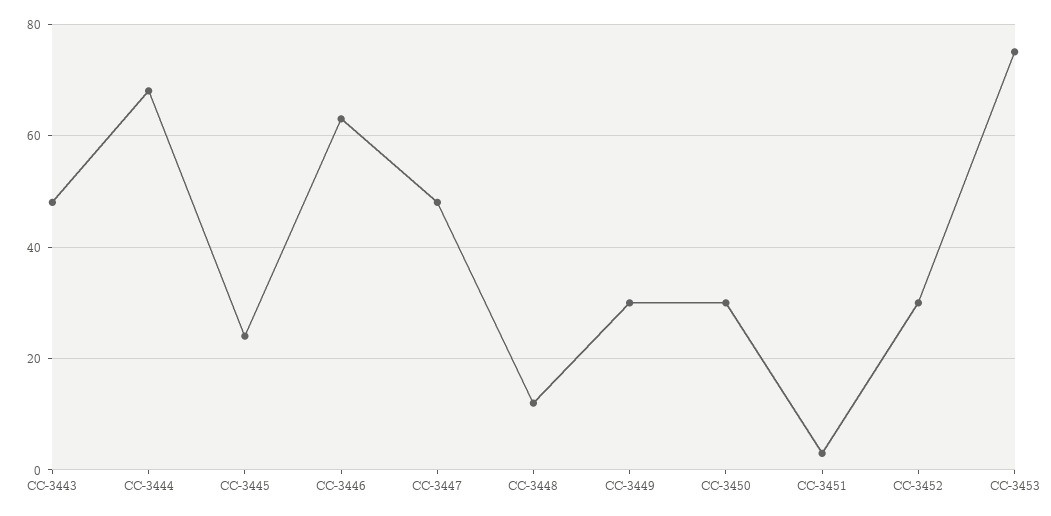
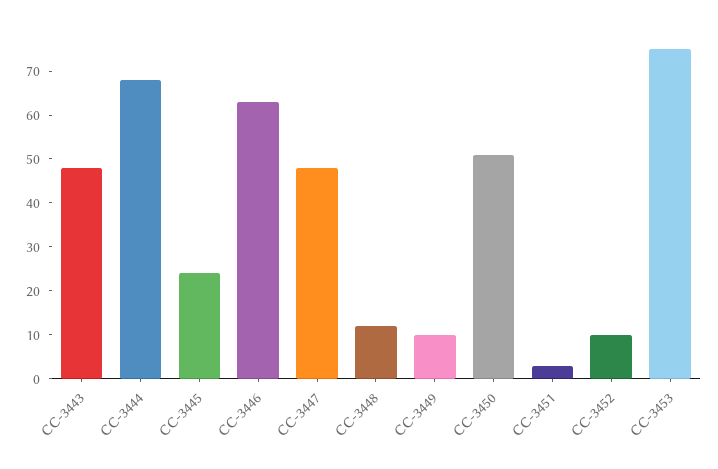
CC-3449: 30 -> 10
CC-3450: 30 -> 50
CC-3452: 30 -> 10

